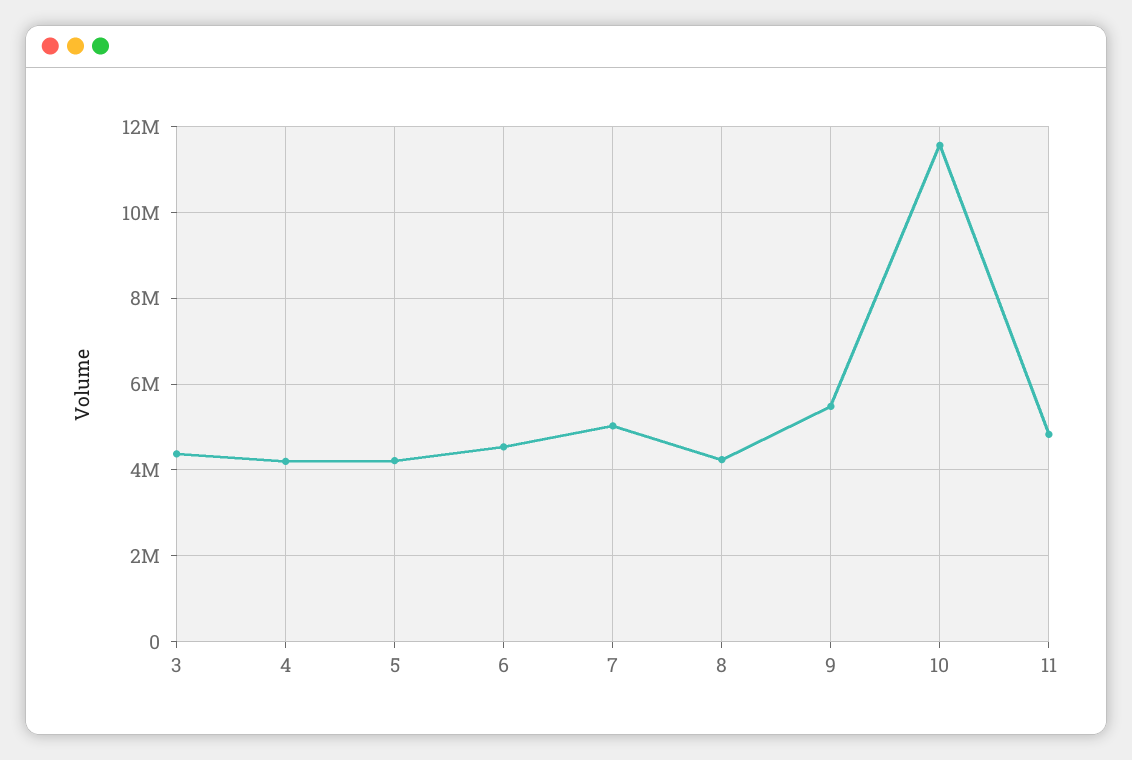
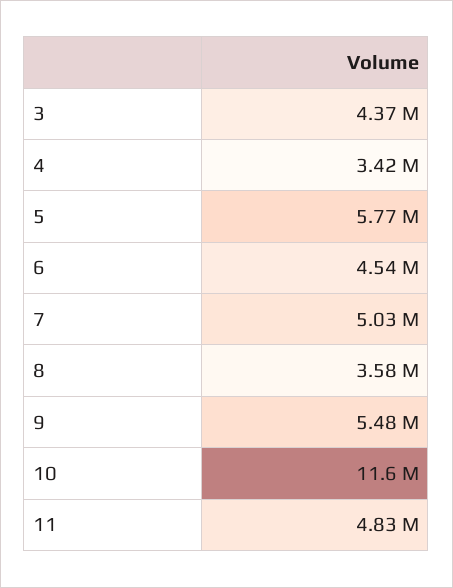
4: 4200000 -> 3420000
5: 4200000 -> 5770000
8: 4200000 -> 3580000

